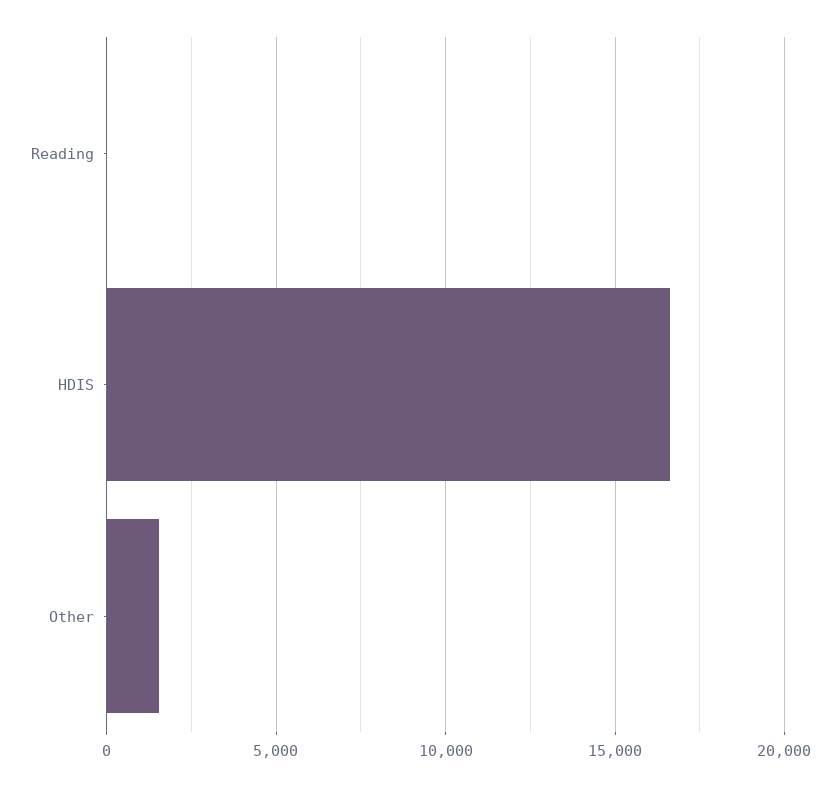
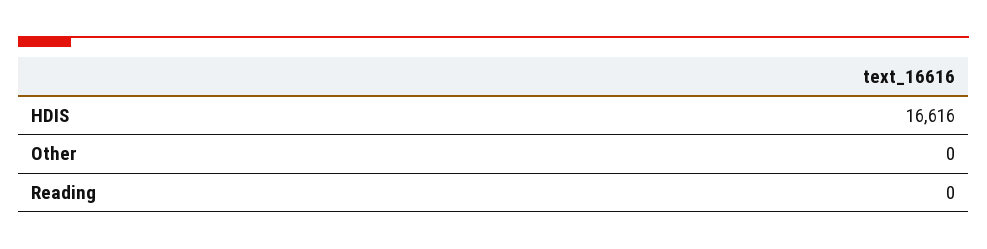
Other: 1500 -> 0

